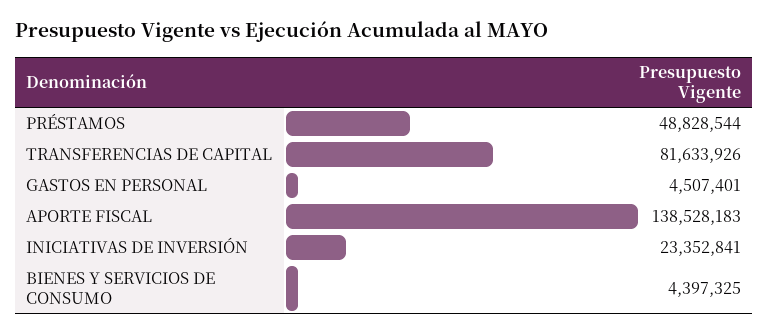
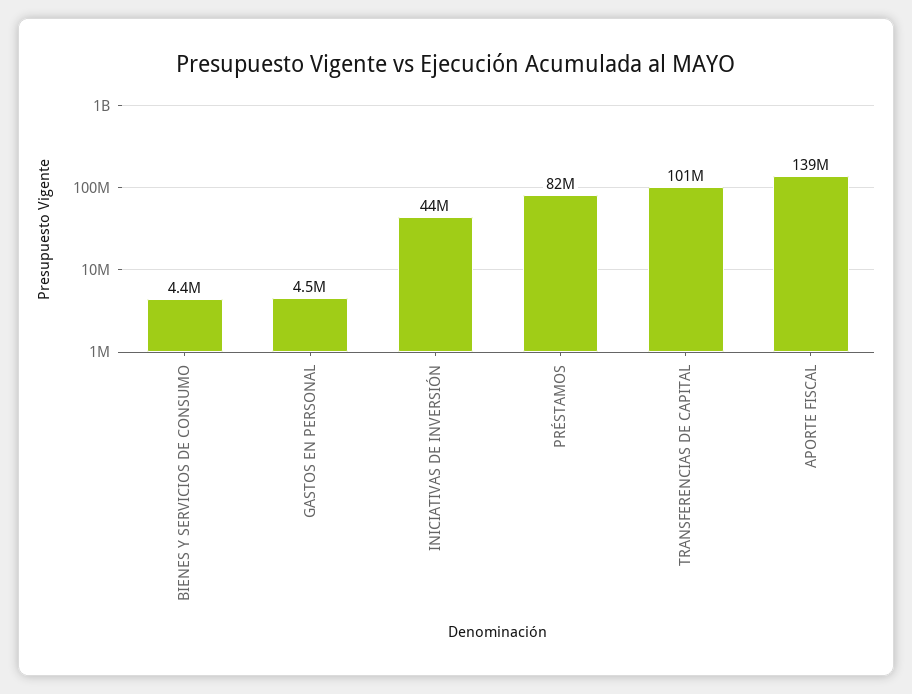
PRÉSTAMOS: 48828544 -> 82000000
TRANSFERENCIAS DE CAPITAL: 81633926 -> 101000000
INICIATIVAS DE INVERSIÓN: 23352841 -> 44000000

